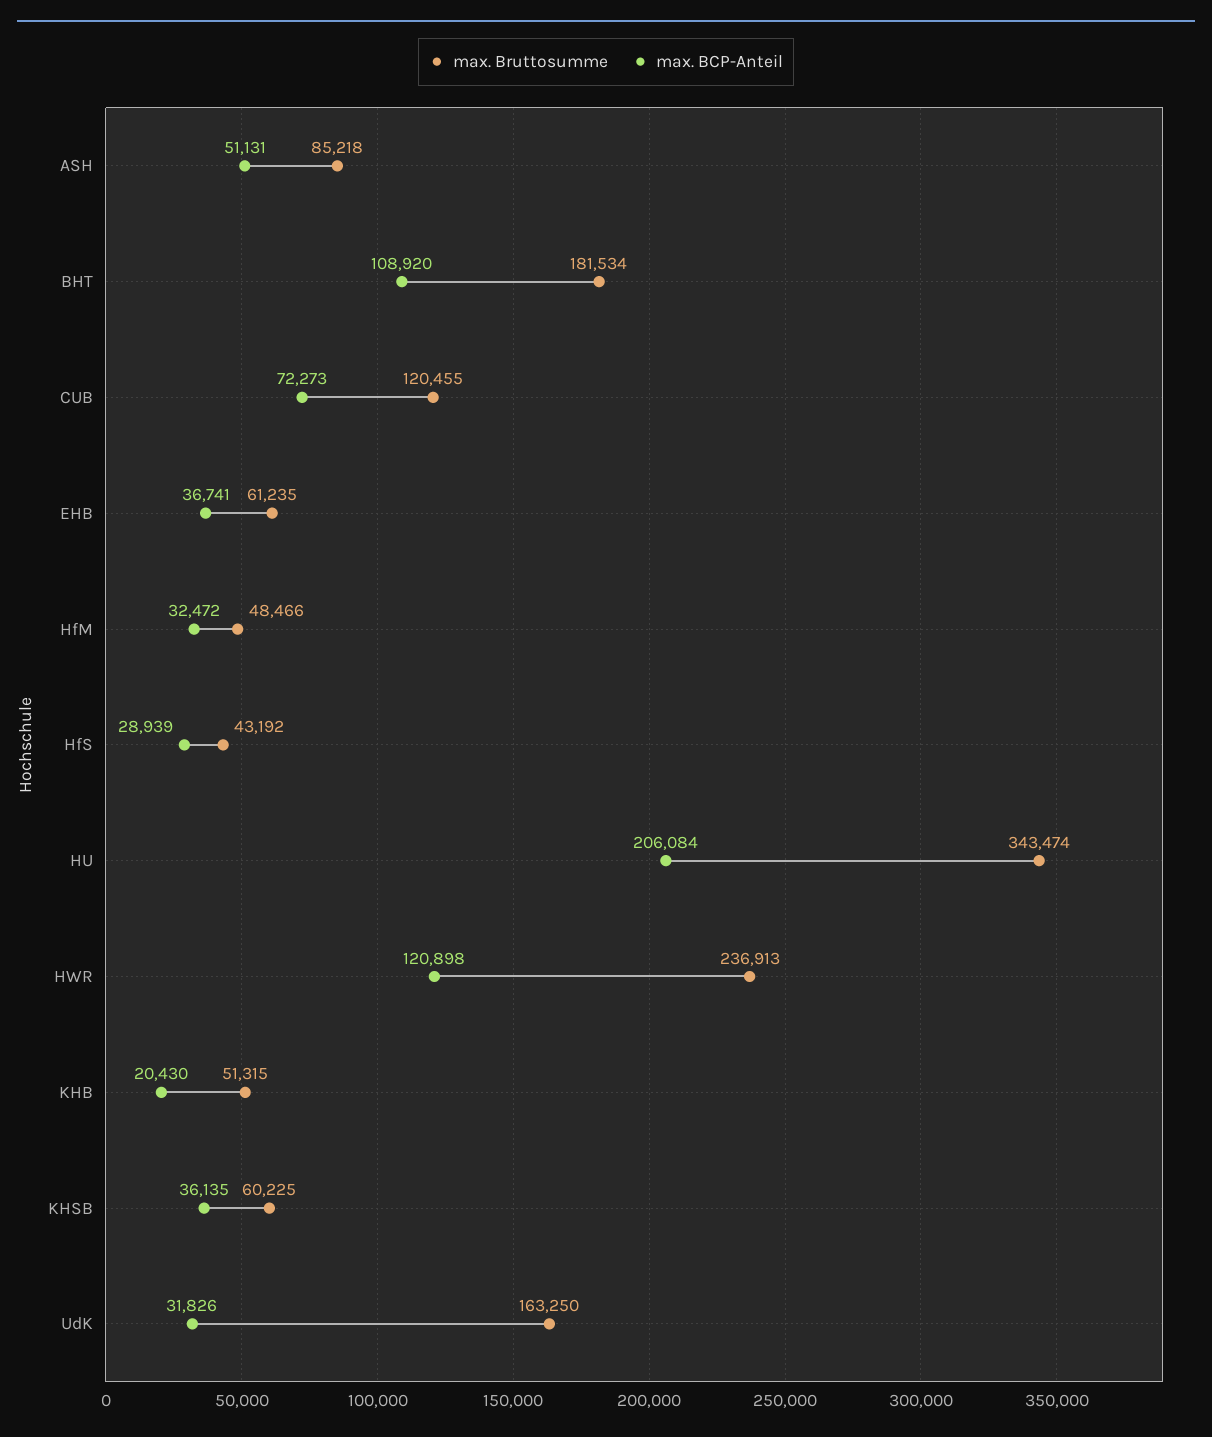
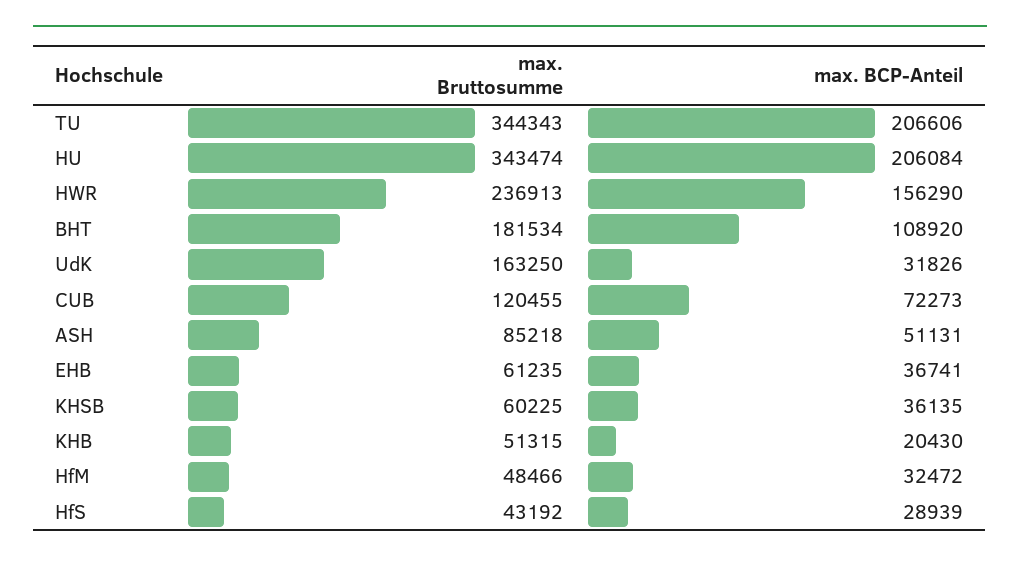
max. BCP-Anteil, HWR: 120898 -> 156290
max. Bruttosumme, TU: none -> 344343
max. BCP-Anteil, TU: none -> 206606

